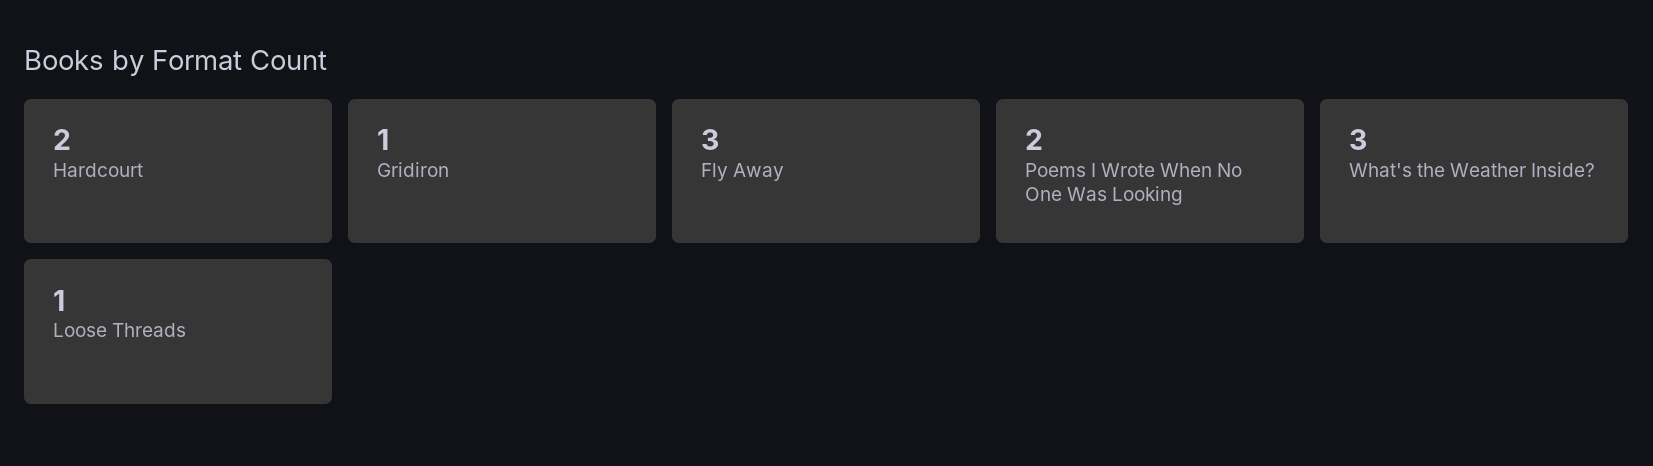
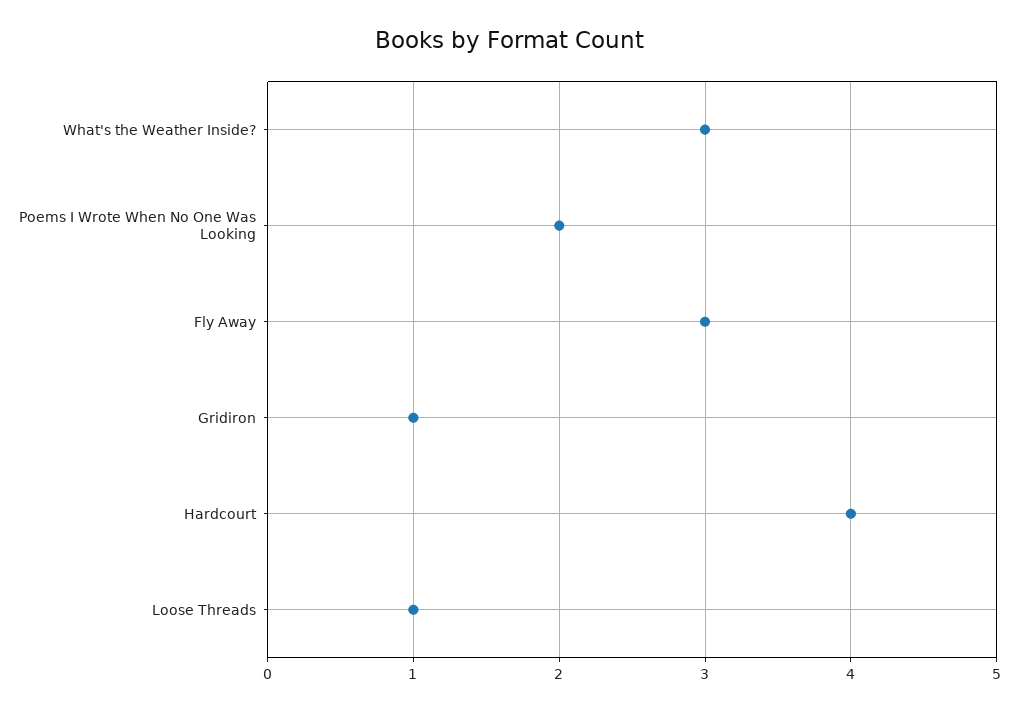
Hardcourt: 2 -> 4

